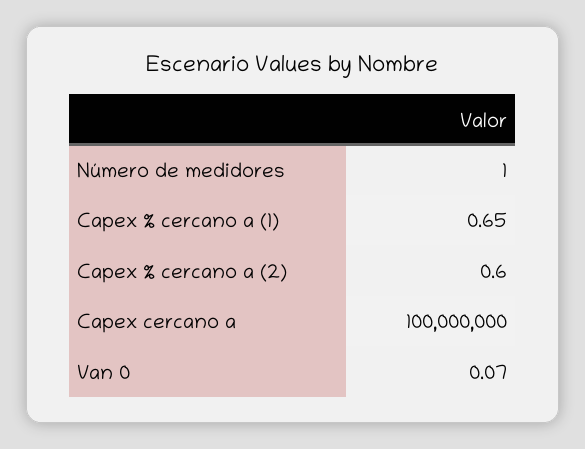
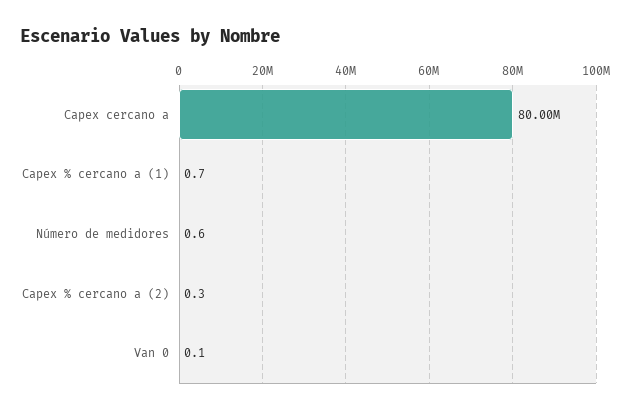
Número de medidores: 1 -> 0.6
Capex % cercano a (2): 0.6 -> 0.3
Capex cercano a: 100000000 -> 80000000

